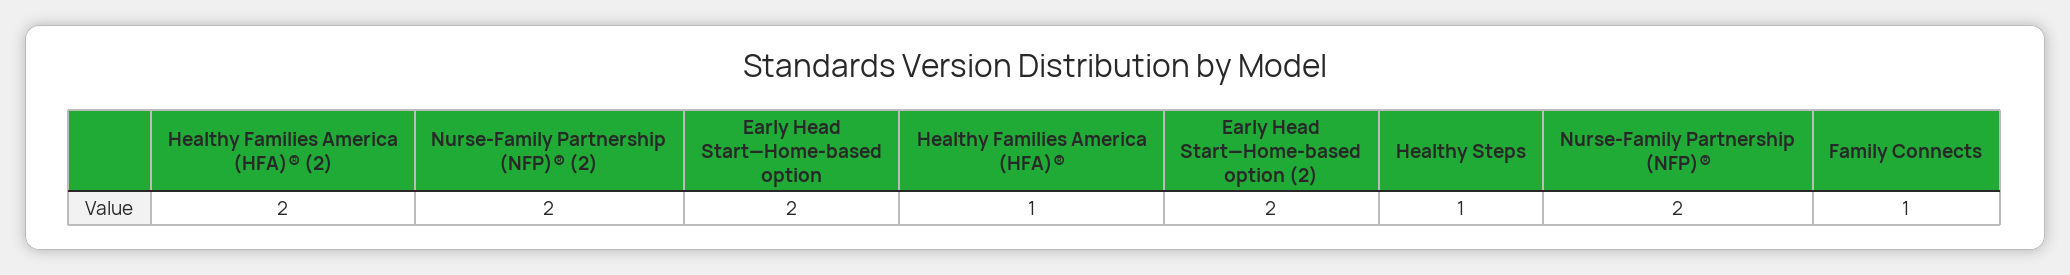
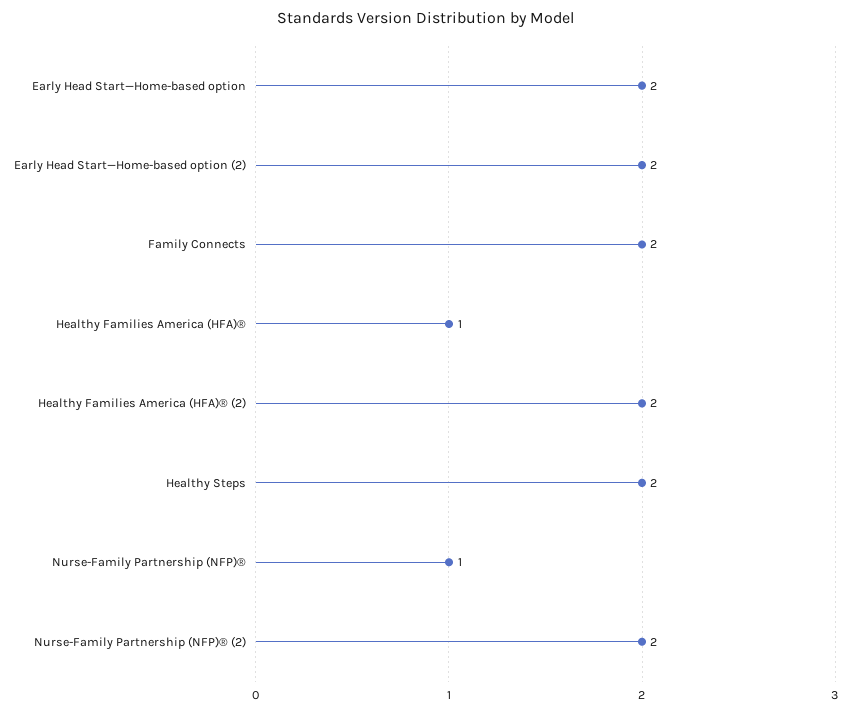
Healthy Steps: 1 -> 2
Nurse-Family Partnership (NFP)®: 2 -> 1
Family Connects: 1 -> 2

